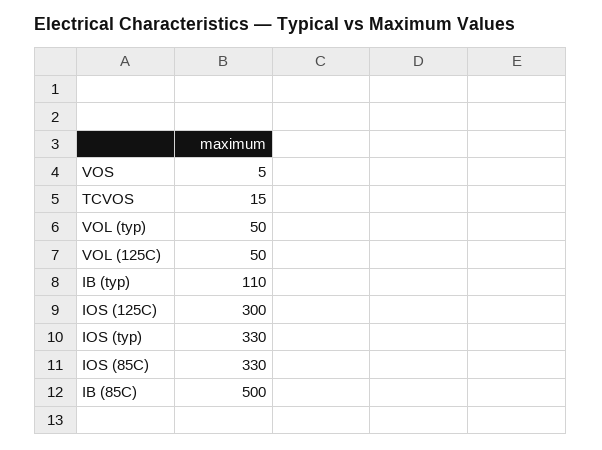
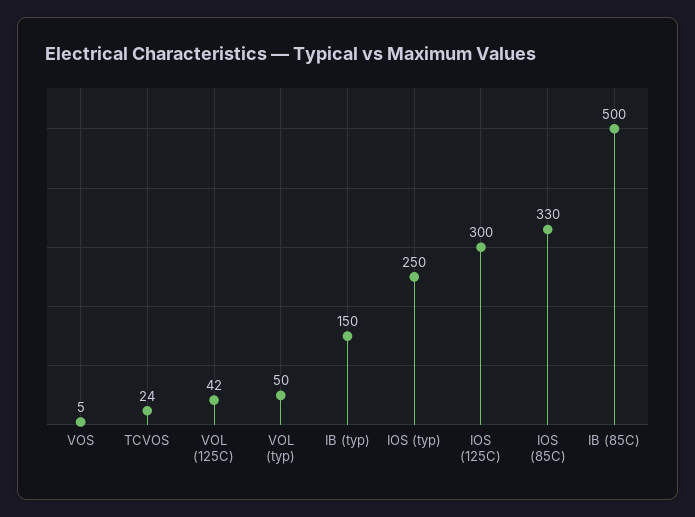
TCVOS: 15 -> 24
VOL (125C): 50 -> 42
IB (typ): 110 -> 150
IOS (typ): 330 -> 250

